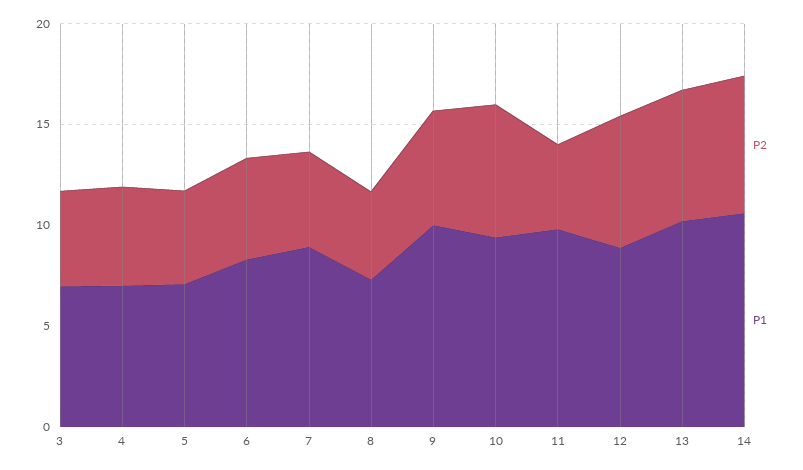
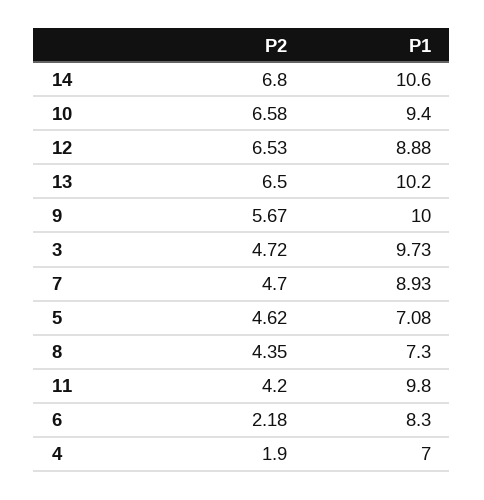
P1, 3: 7 -> 9.73
P2, 4: 5 -> 1.9
P2, 6: 5 -> 2.18

